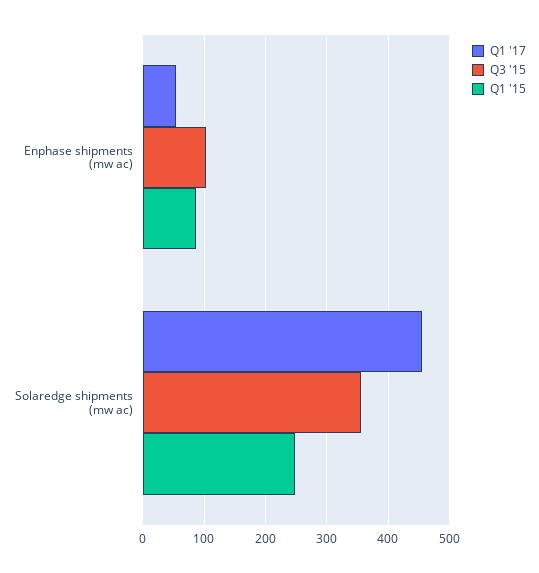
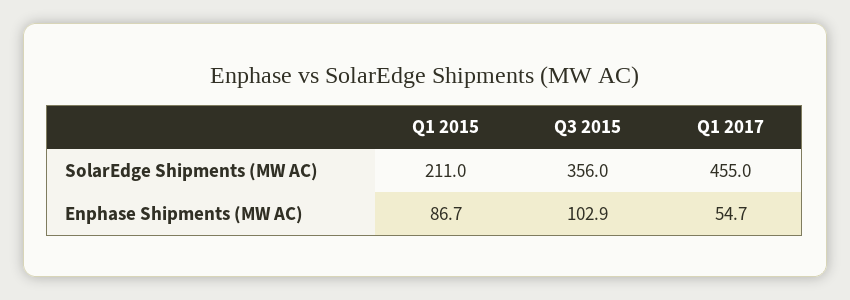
Q1 '15, Solaredge shipments (mw ac): 250 -> 211

